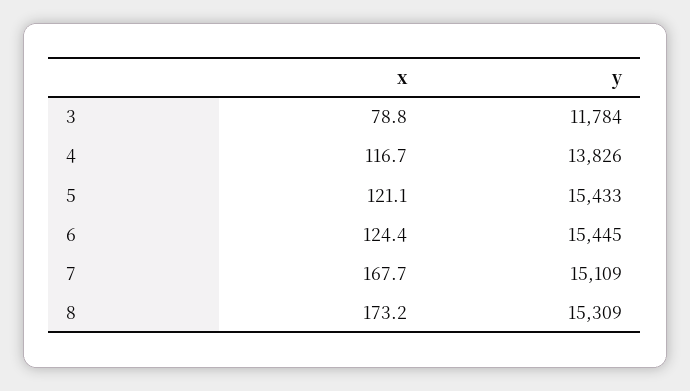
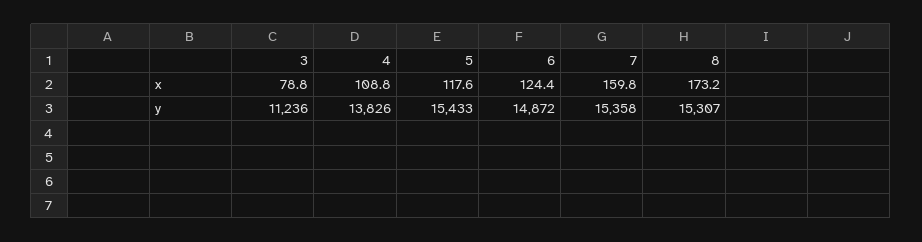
y, 3: 11784 -> 11236
x, 4: 116.7 -> 108.8
x, 5: 121.1 -> 117.6
y, 6: 15445 -> 14872
x, 7: 167.7 -> 159.8
y, 7: 15109 -> 15358
y, 8: 15309 -> 15307

